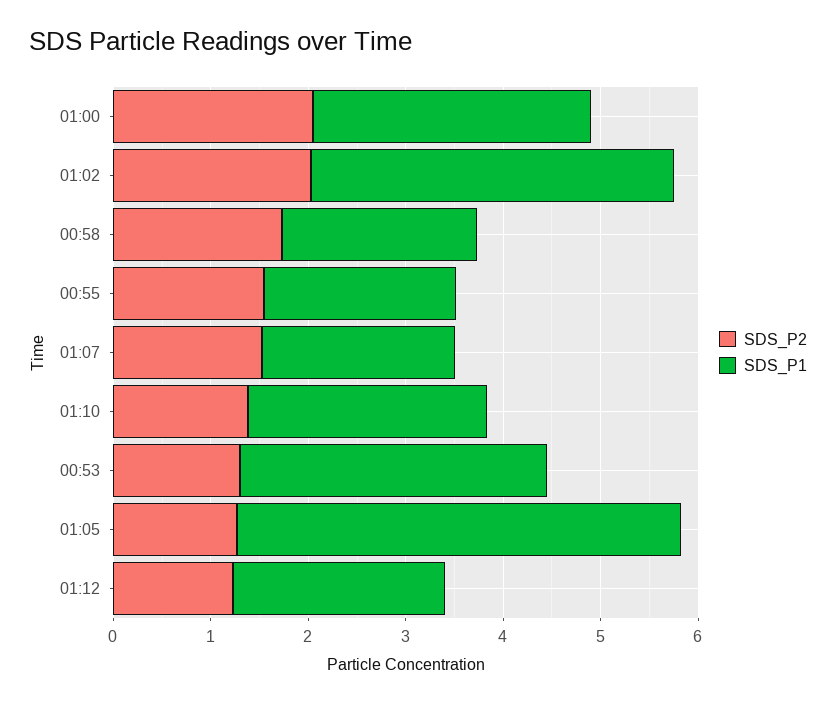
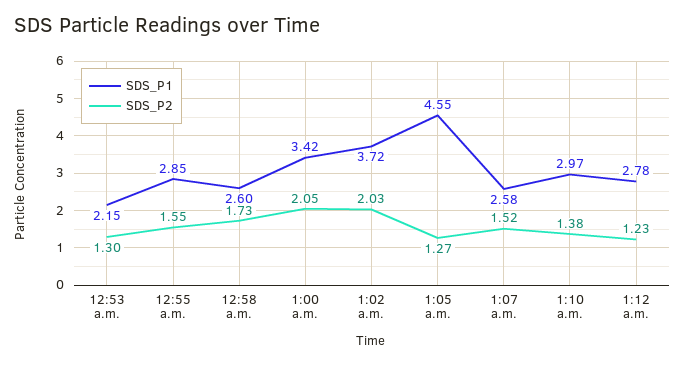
SDS_P1, 01:00: 2.8 -> 3.42
SDS_P1, 00:58: 2 -> 2.6
SDS_P1, 00:55: 2 -> 2.85
SDS_P1, 01:07: 2 -> 2.58
SDS_P1, 01:10: 2.4 -> 2.97
SDS_P1, 00:53: 3.2 -> 2.15
SDS_P1, 01:12: 2.2 -> 2.78

